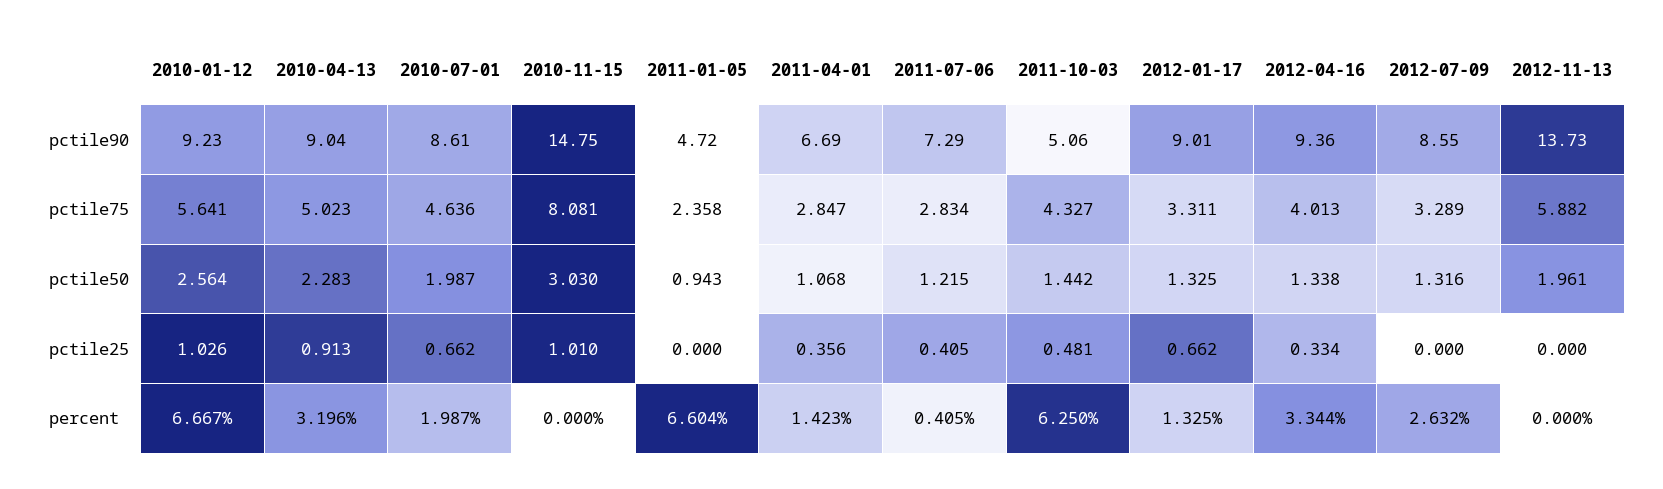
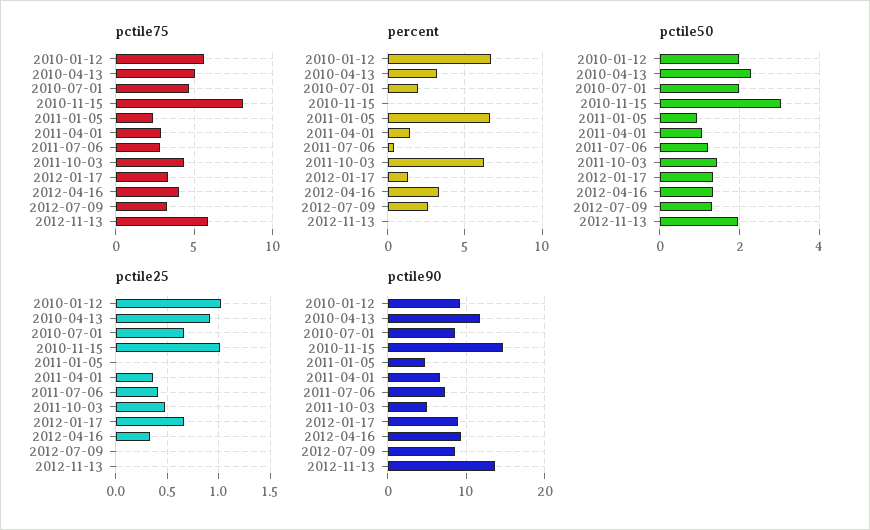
pctile90, 2010-04-13: 9.04 -> 12
pctile50, 2010-01-12: 2.564 -> 2

